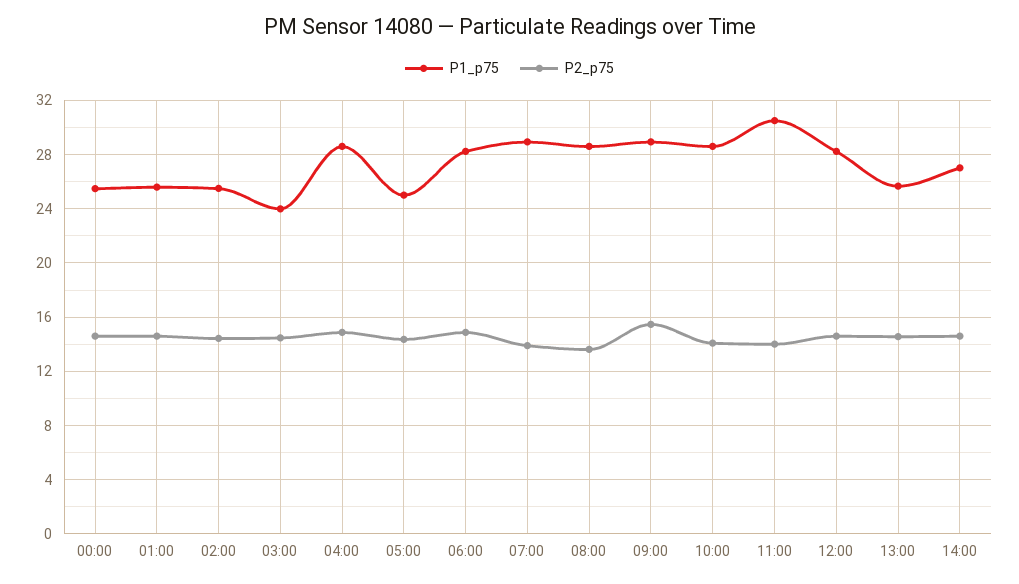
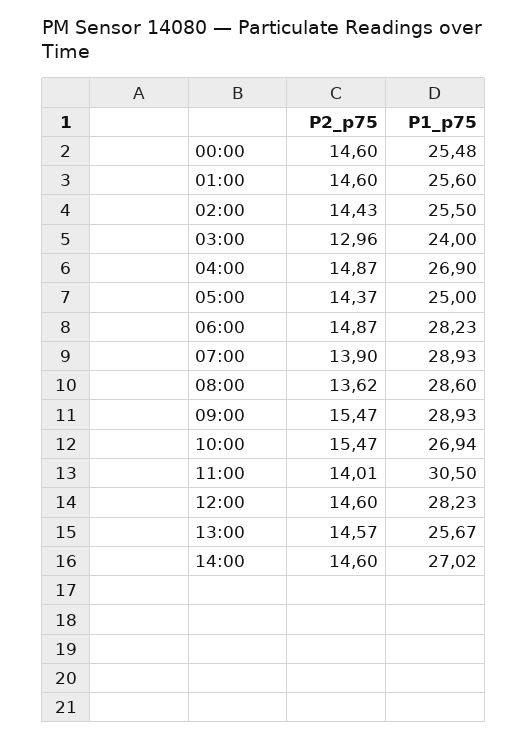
P2_p75, 03:00: 14.5 -> 12.96
P1_p75, 04:00: 28.5 -> 26.9
P1_p75, 10:00: 28.5 -> 26.94
P2_p75, 10:00: 14 -> 15.47

